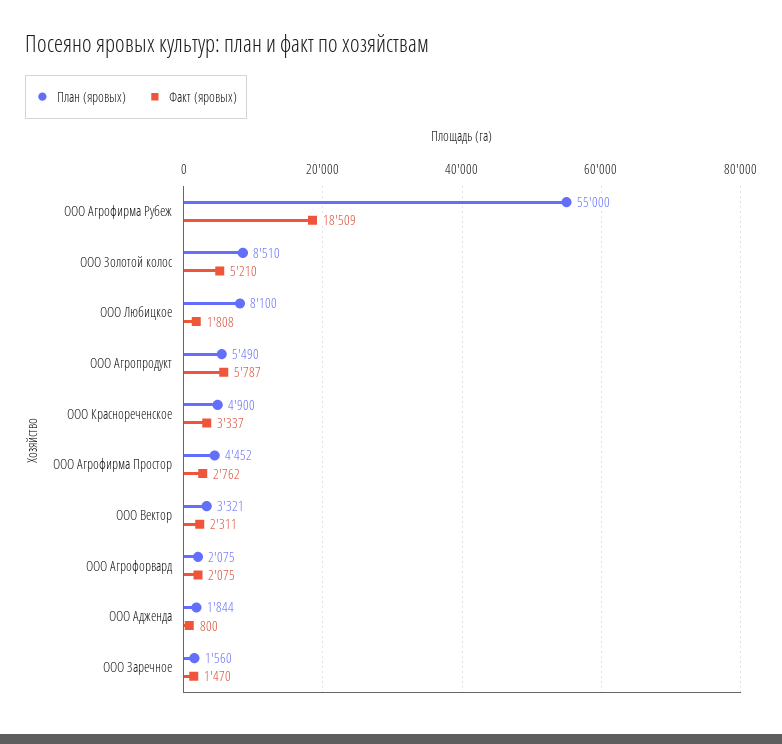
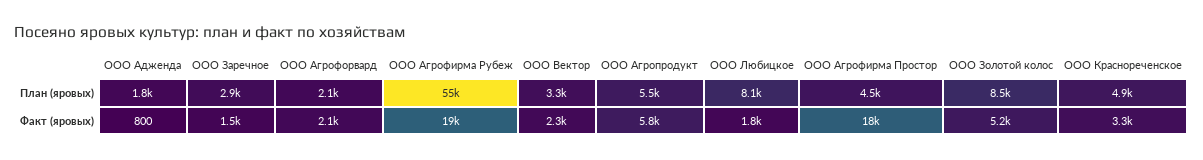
Факт (яровых), ООО Агрофирма Простор: 2762 -> 18000
План (яровых), ООО Заречное: 1560 -> 2900

